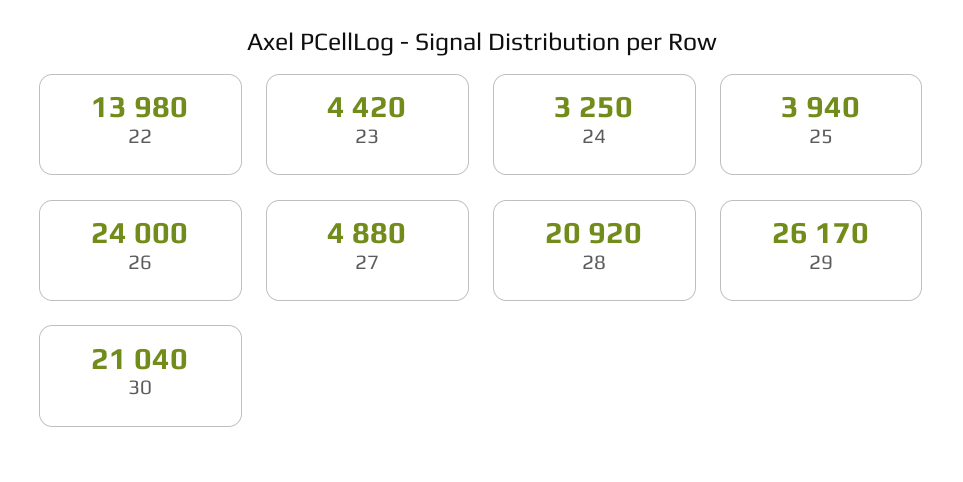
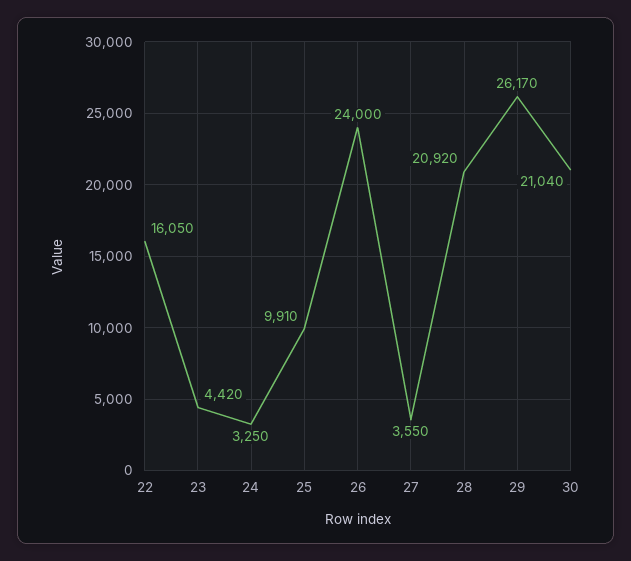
22: 13980 -> 16050
25: 3940 -> 9910
27: 4880 -> 3550

